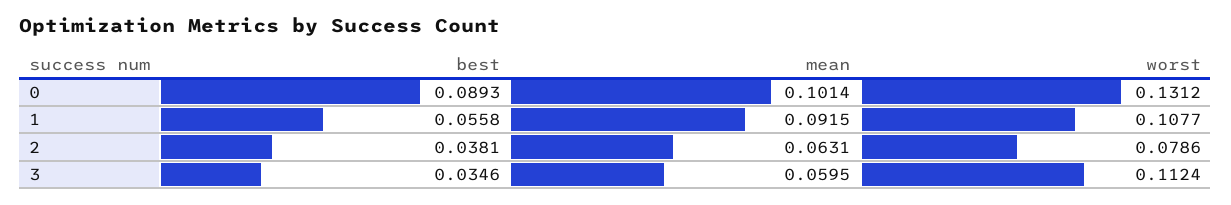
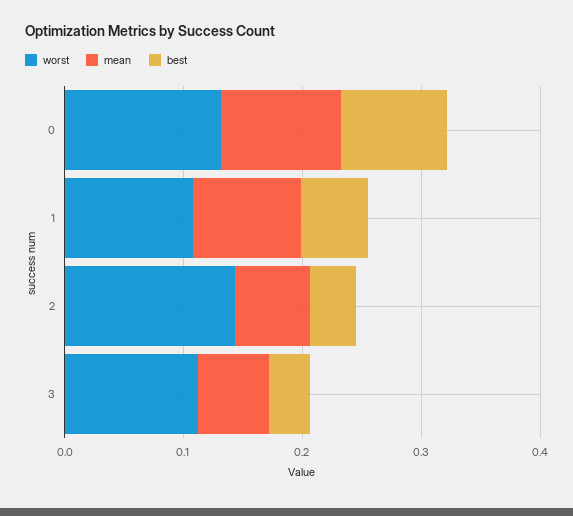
worst, 2: 0.0786 -> 0.14

